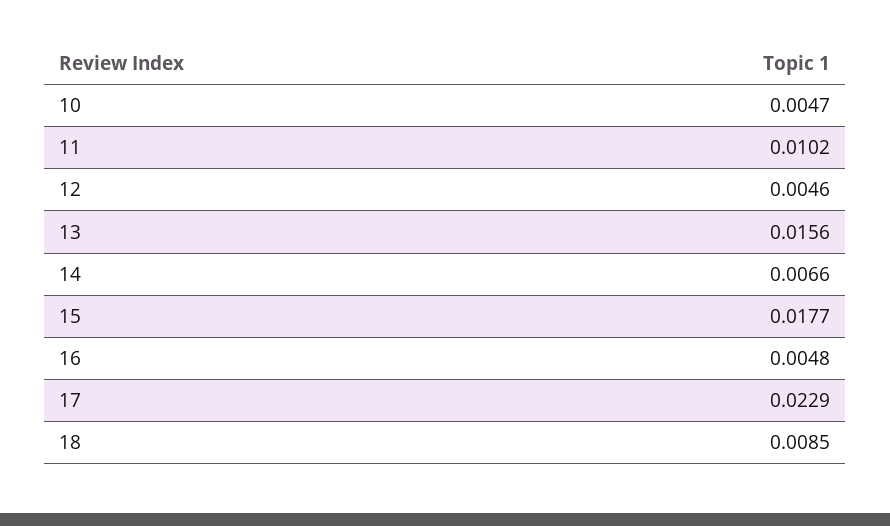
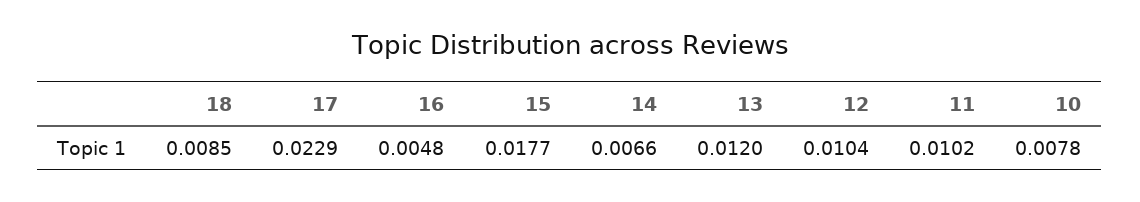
10: 0.0047 -> 0.0078
12: 0.0046 -> 0.0104
13: 0.0156 -> 0.012

